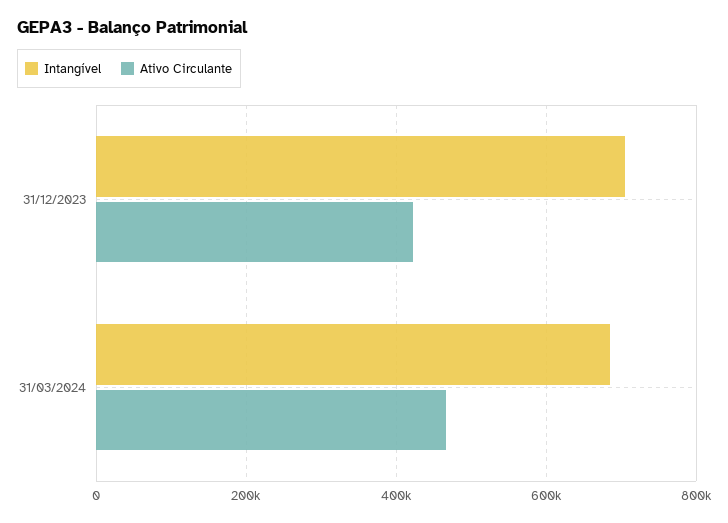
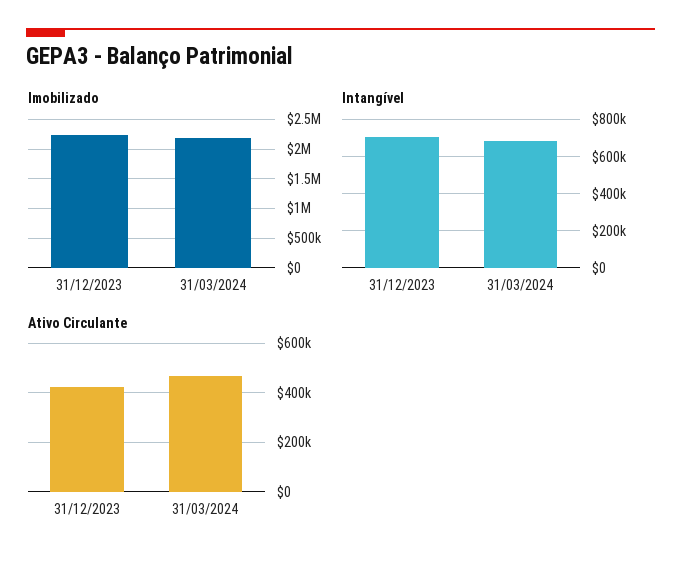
Imobilizado, 31/12/2023: none -> 2250000
Imobilizado, 31/03/2024: none -> 2250000

